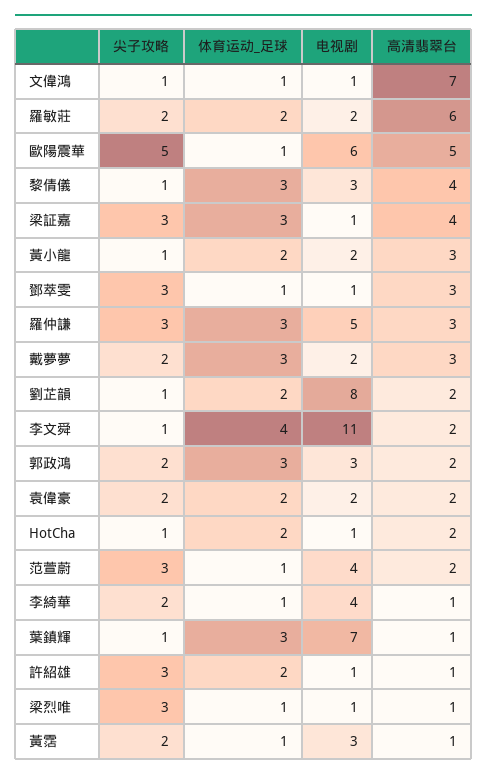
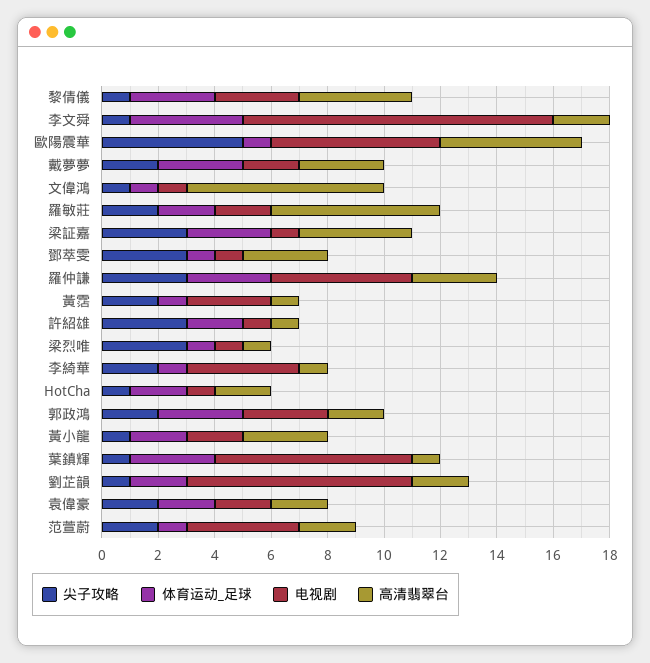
尖子攻略, 范萱蔚: 3 -> 2

